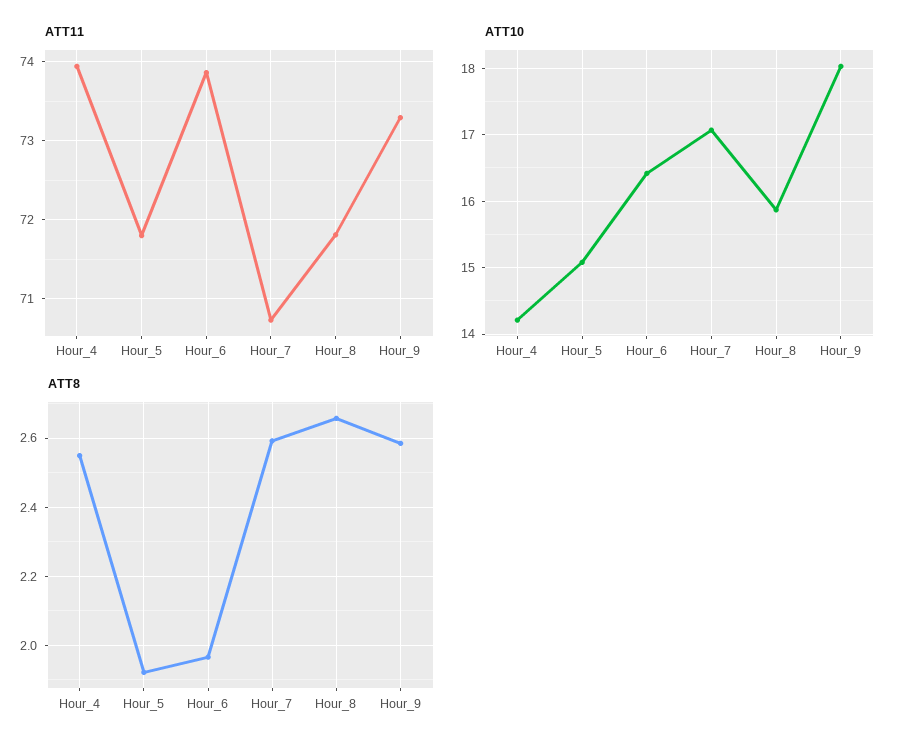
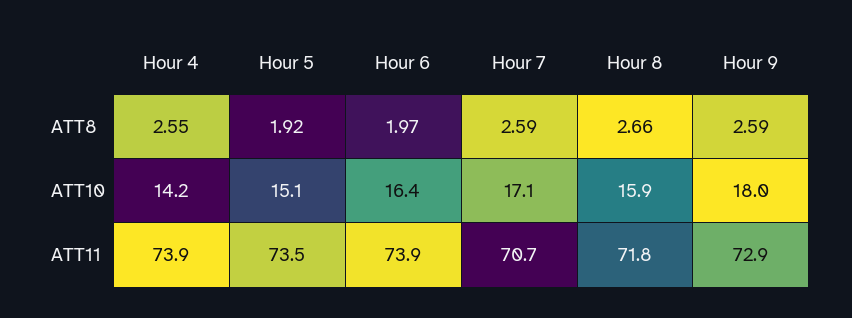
ATT11, Hour_5: 71.8 -> 73.5
ATT11, Hour_9: 73.3 -> 72.9

